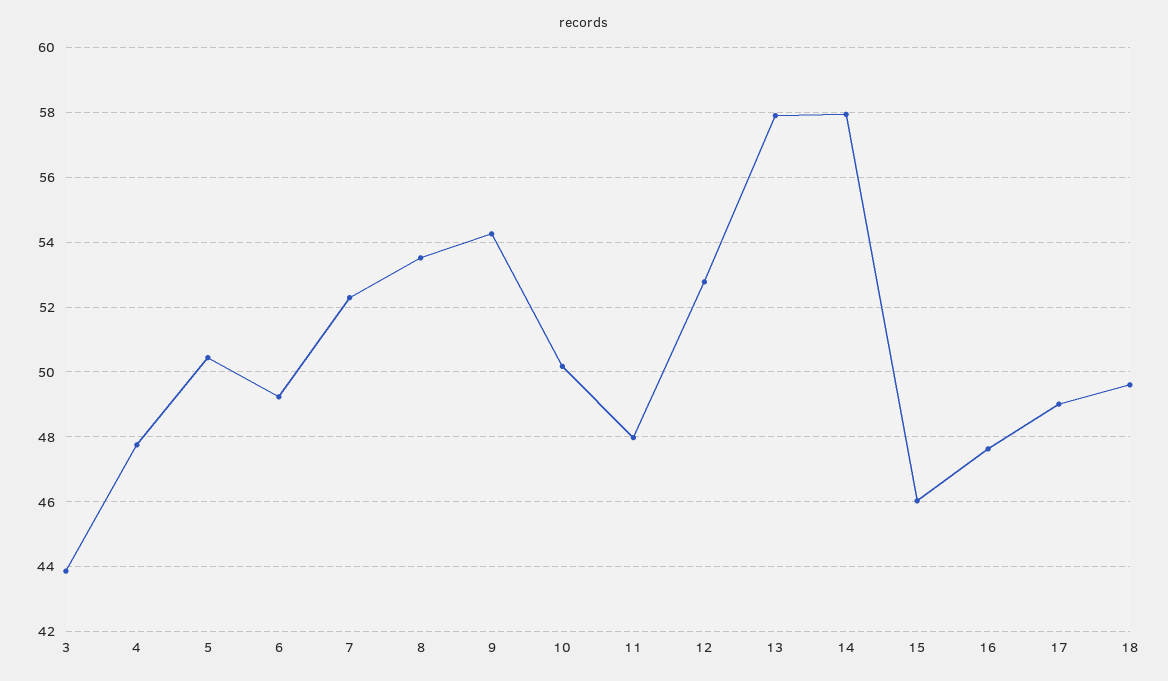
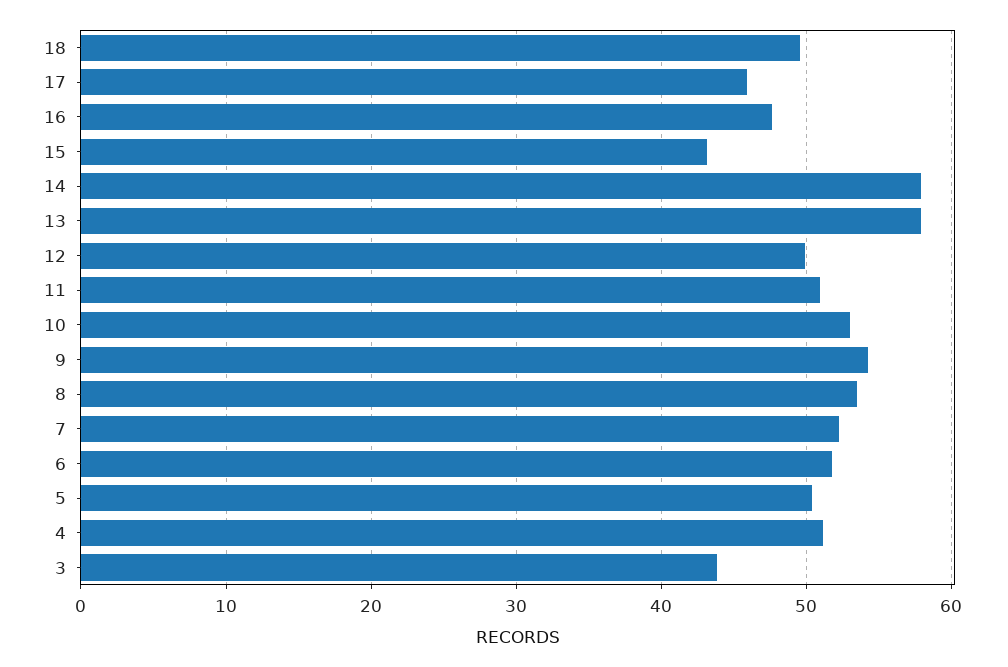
4: 47.8 -> 51
6: 49.2 -> 52
10: 50.2 -> 53
11: 48 -> 51
12: 52.8 -> 50
15: 46 -> 43
17: 49 -> 46

